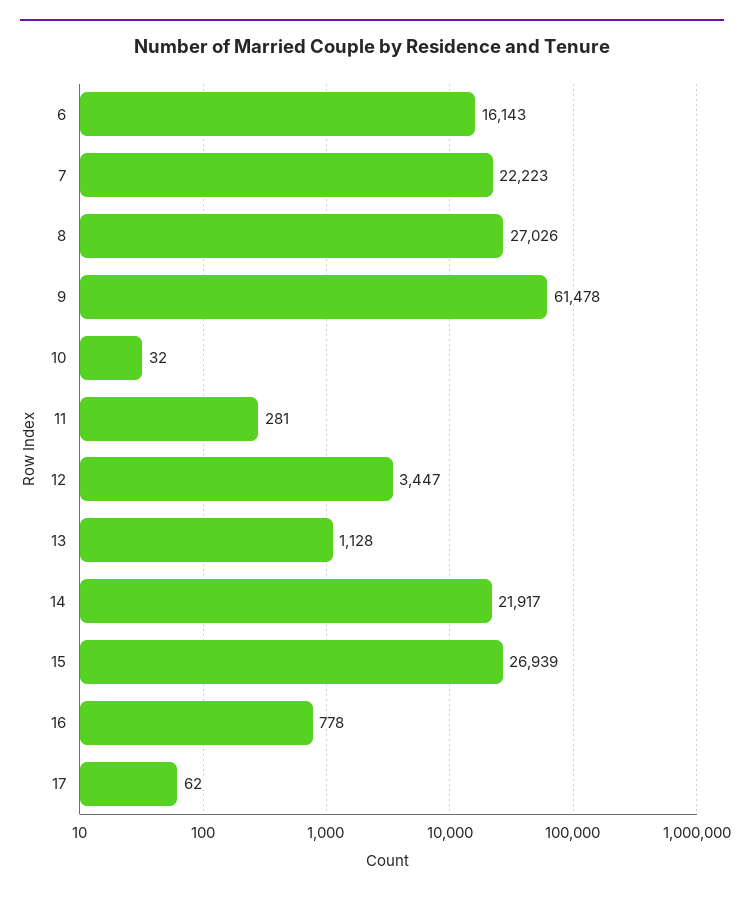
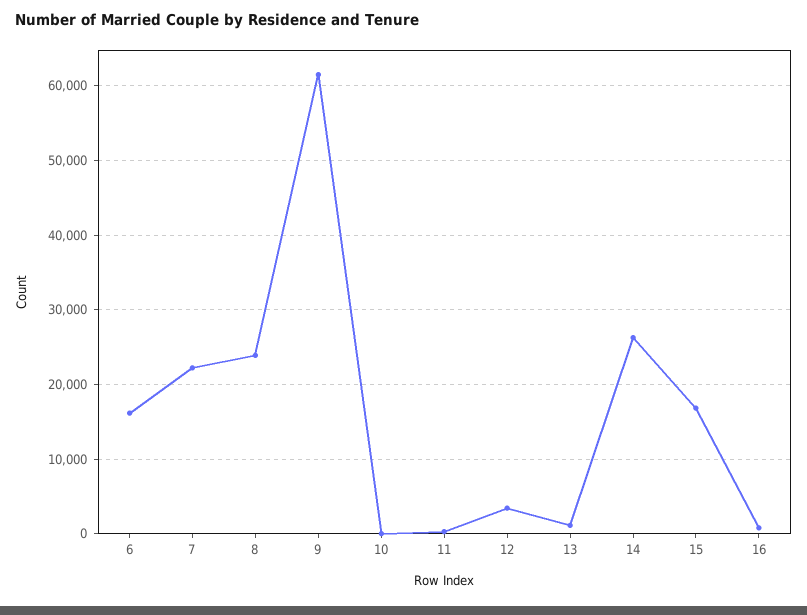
8: 27026 -> 24000
14: 21917 -> 26000
15: 26939 -> 17000
17: 62 -> none

